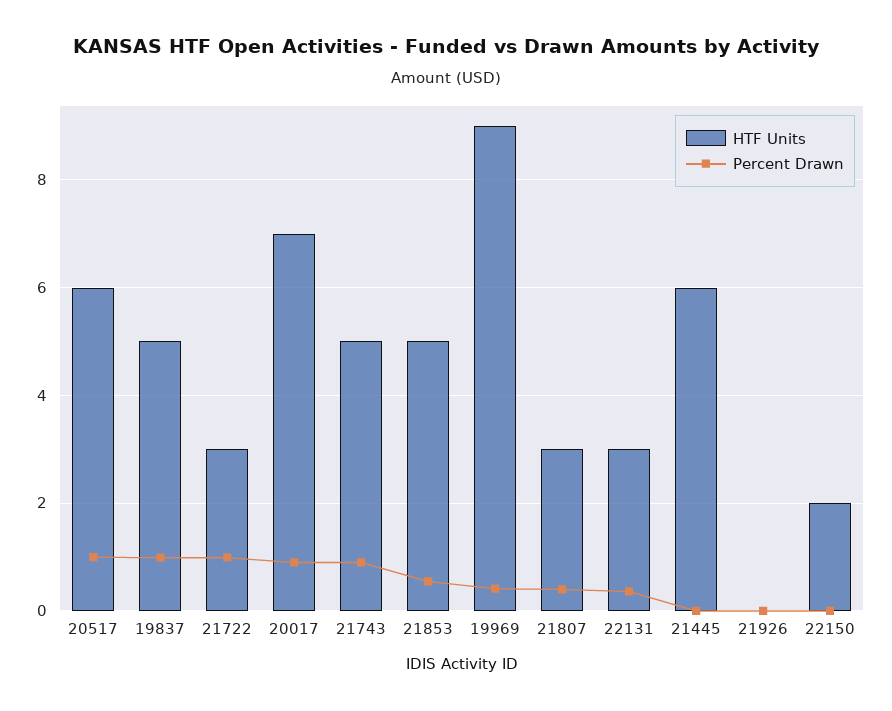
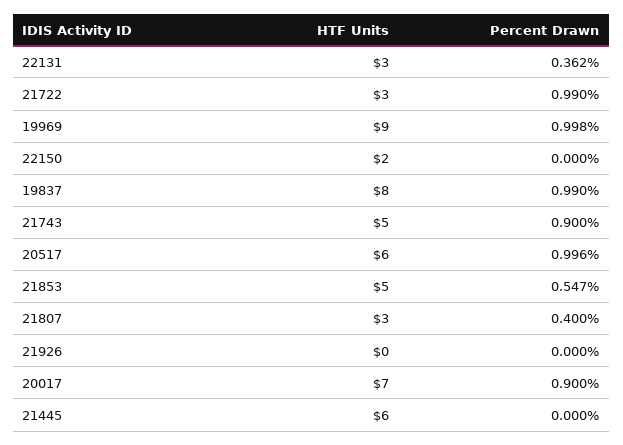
HTF Units, 19837: 5 -> 8
Percent Drawn, 19969: 0.4 -> 0.998

